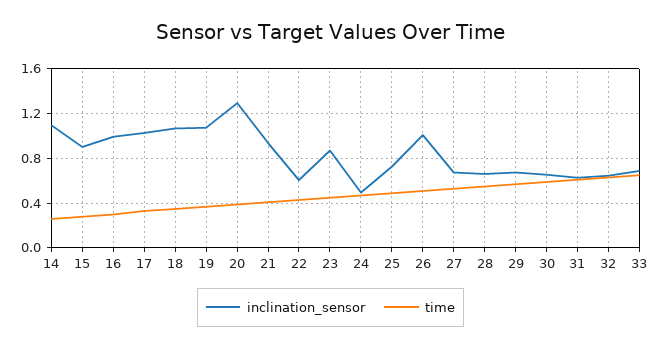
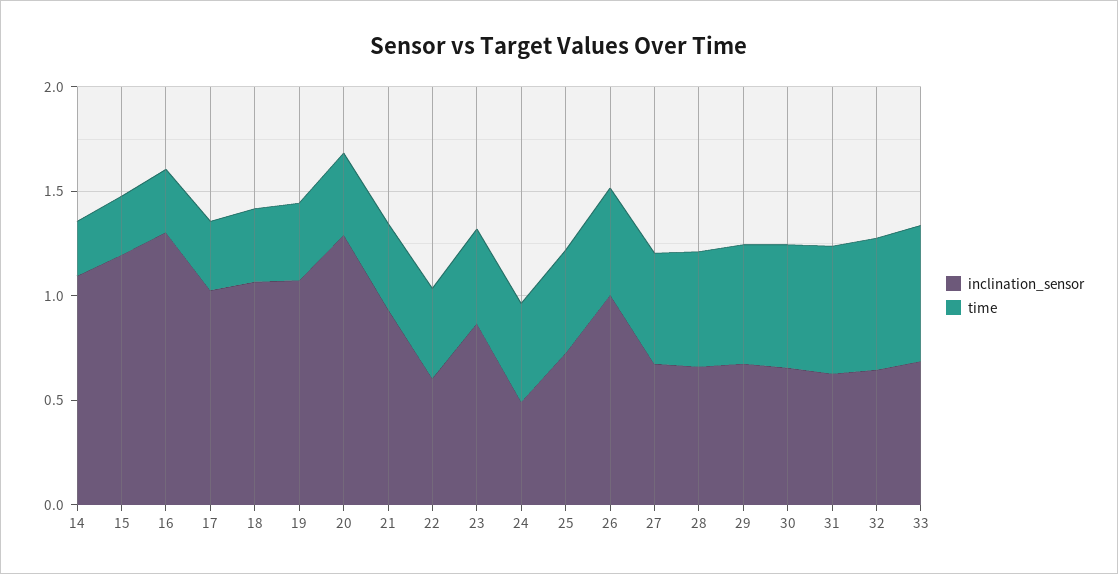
inclination_sensor, 15: 0.9 -> 1.2
inclination_sensor, 16: 1 -> 1.3

